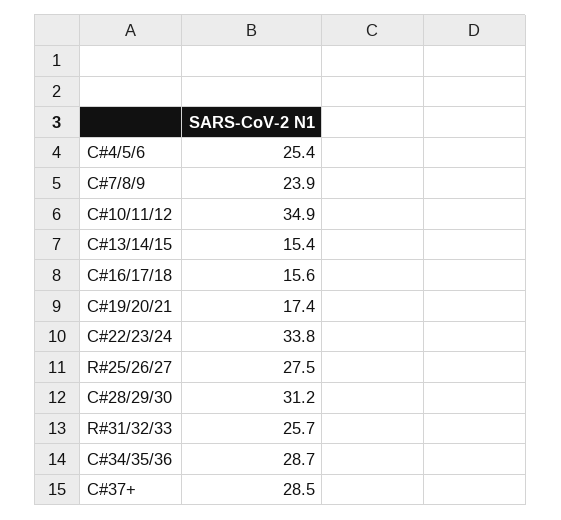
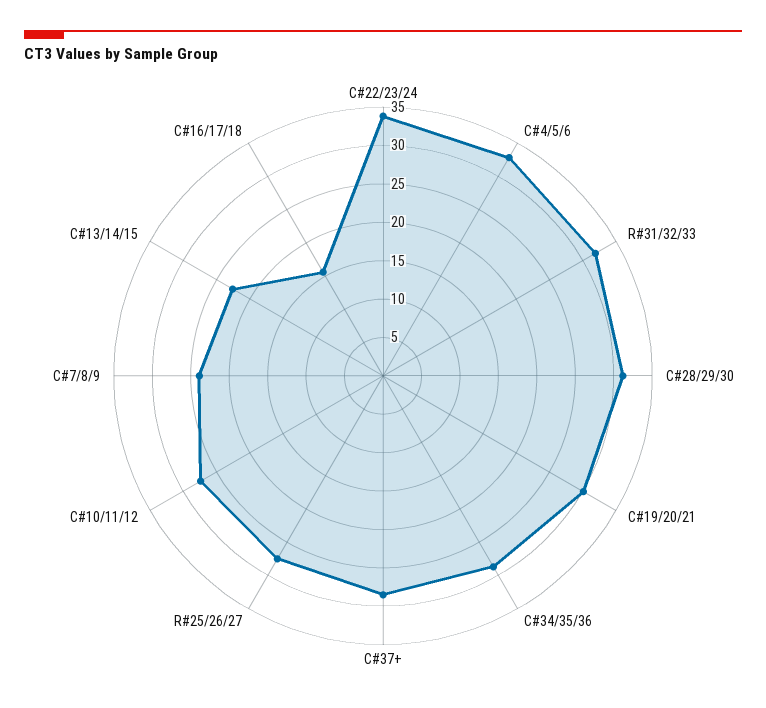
C#4/5/6: 25.4 -> 32.5
C#10/11/12: 34.9 -> 27.5
C#13/14/15: 15.4 -> 22.5
C#19/20/21: 17.4 -> 30
R#31/32/33: 25.7 -> 32.5

